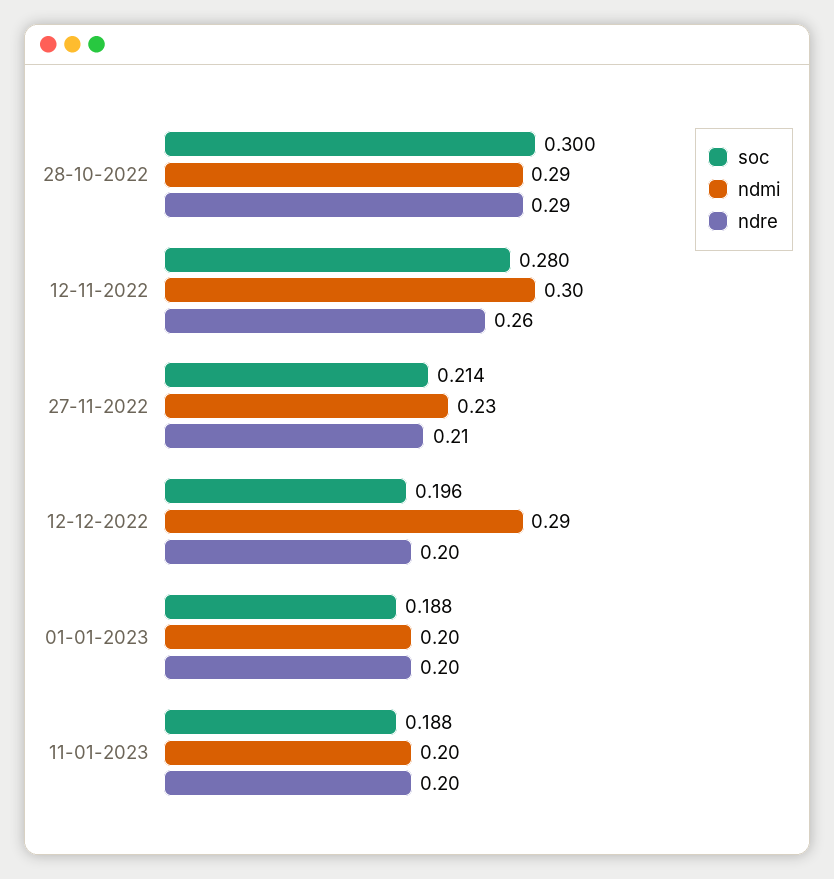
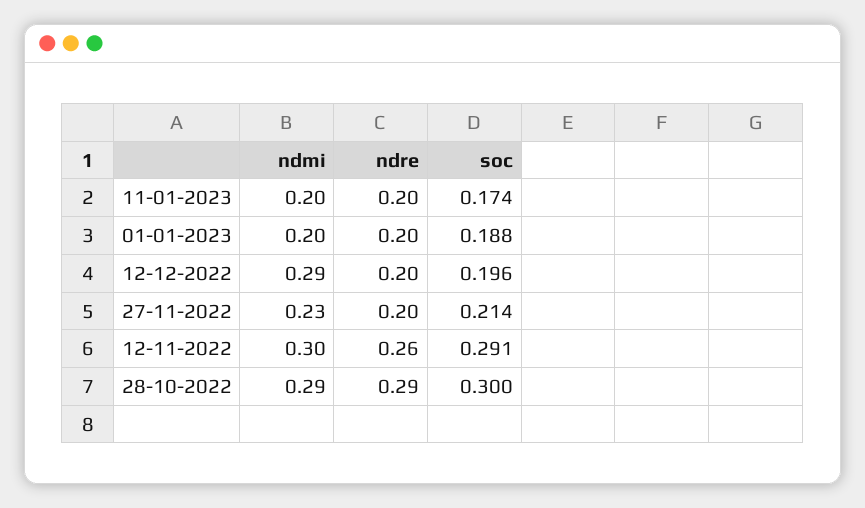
soc, 12-11-2022: 0.28 -> 0.291
ndre, 27-11-2022: 0.21 -> 0.2
soc, 11-01-2023: 0.188 -> 0.174

